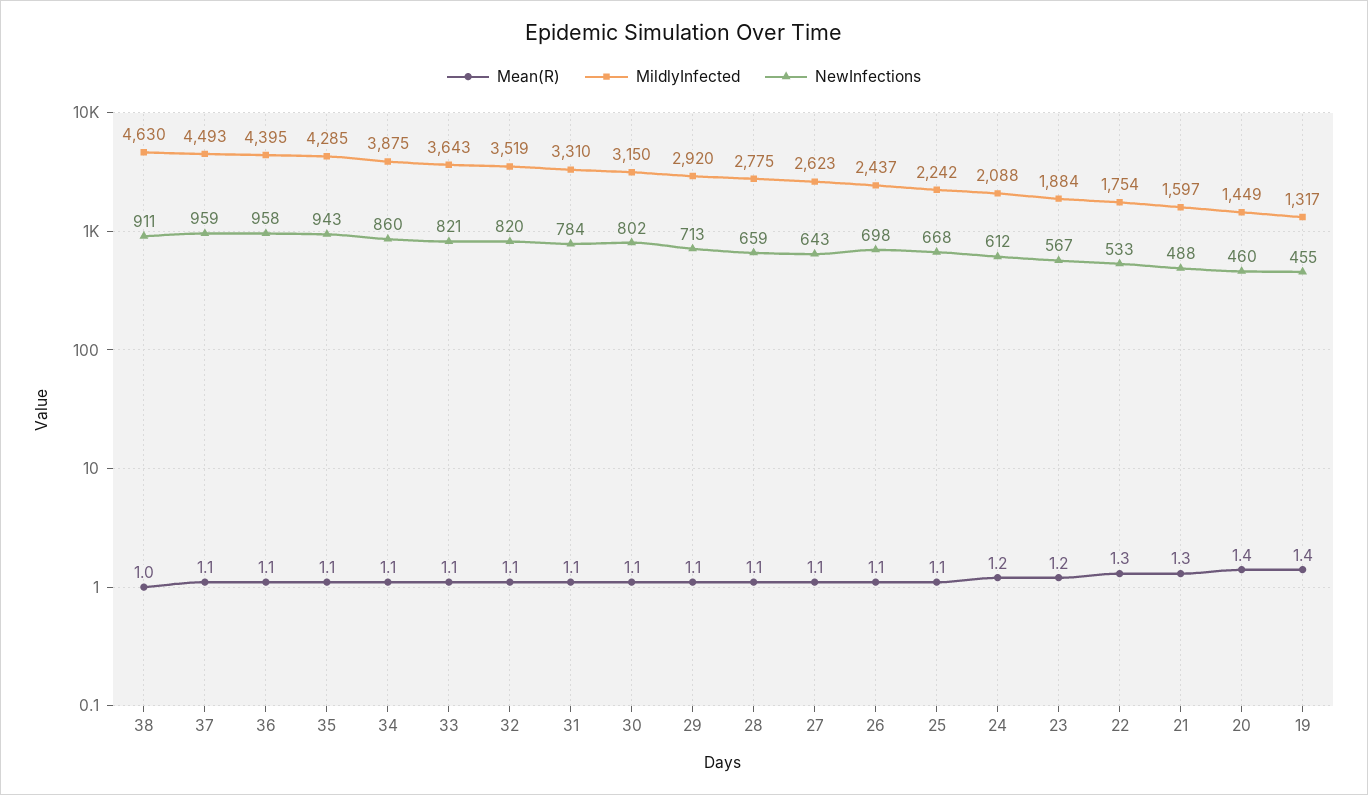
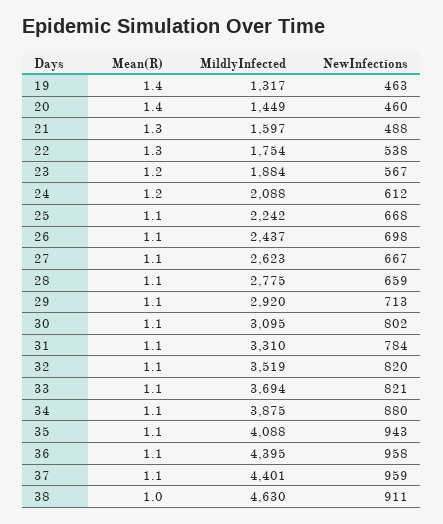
MildlyInfected, 37: 4493 -> 4401
MildlyInfected, 35: 4285 -> 4088
NewInfections, 34: 860 -> 880
MildlyInfected, 33: 3643 -> 3694
MildlyInfected, 30: 3150 -> 3095
NewInfections, 27: 643 -> 667
NewInfections, 22: 533 -> 538
NewInfections, 19: 455 -> 463

